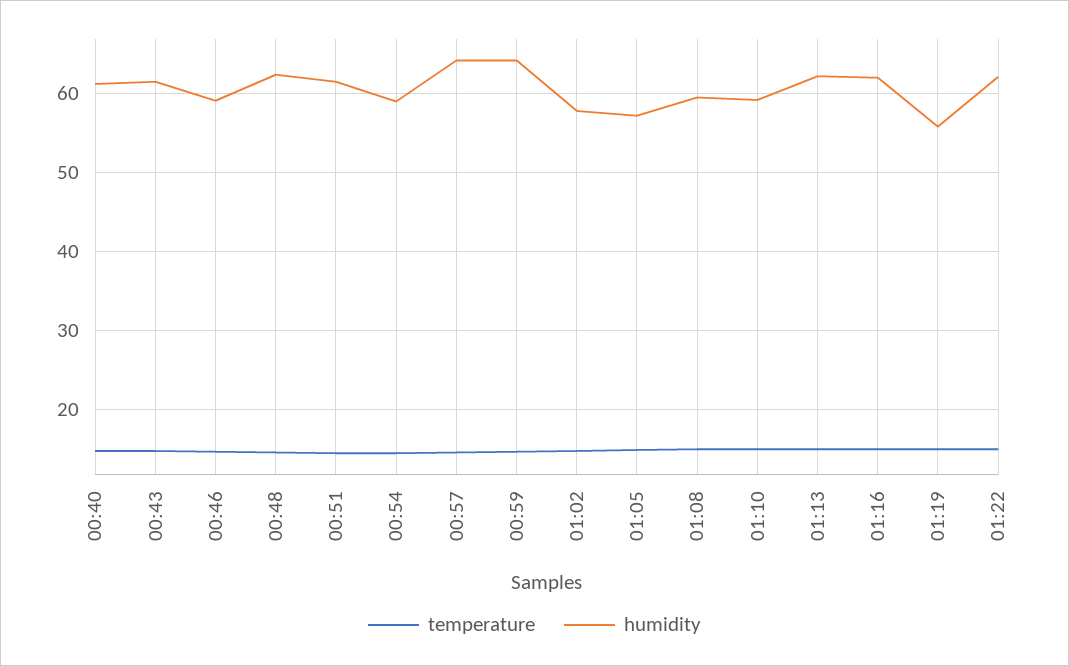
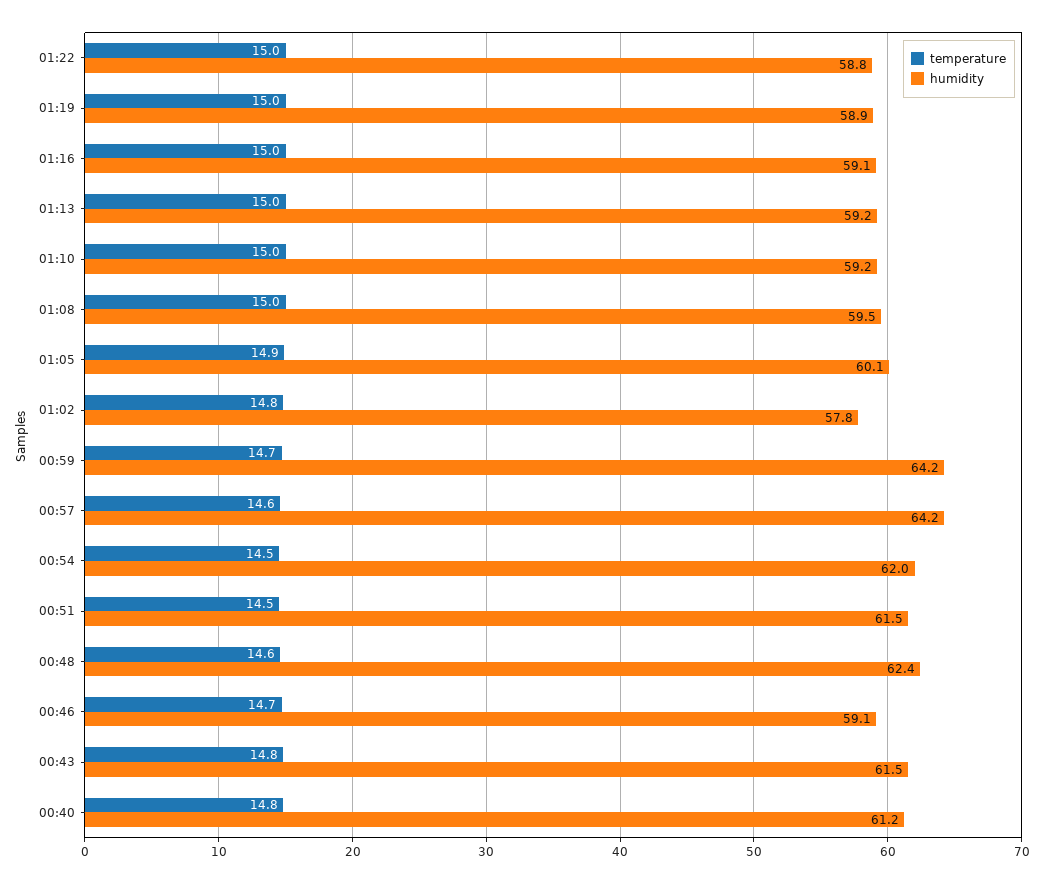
humidity, 00:54: 59 -> 62
humidity, 01:05: 57 -> 60.1
humidity, 01:13: 62 -> 59.2
humidity, 01:16: 62 -> 59.1
humidity, 01:19: 56 -> 58.9
humidity, 01:22: 62 -> 58.8

